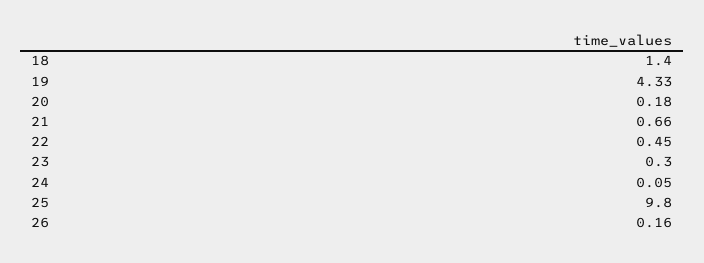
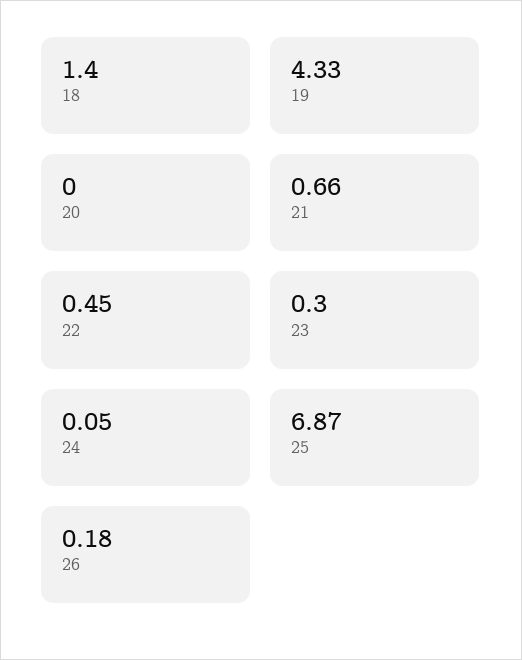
20: 0.18 -> 0
25: 9.8 -> 6.87
26: 0.16 -> 0.18

